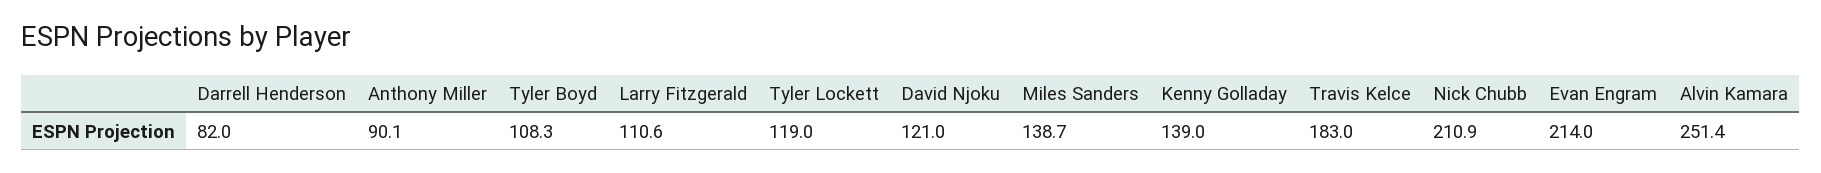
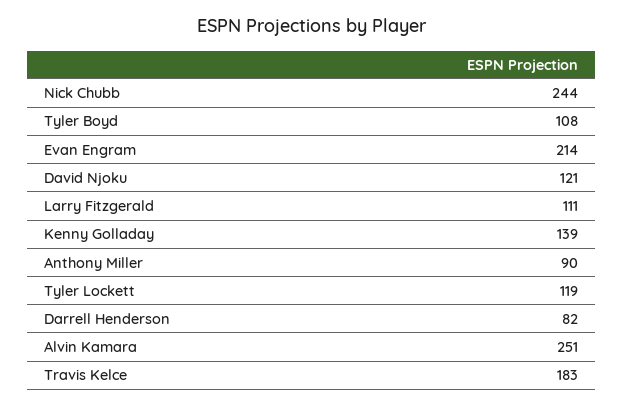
Miles Sanders: 138.7 -> none
Nick Chubb: 210.9 -> 244

